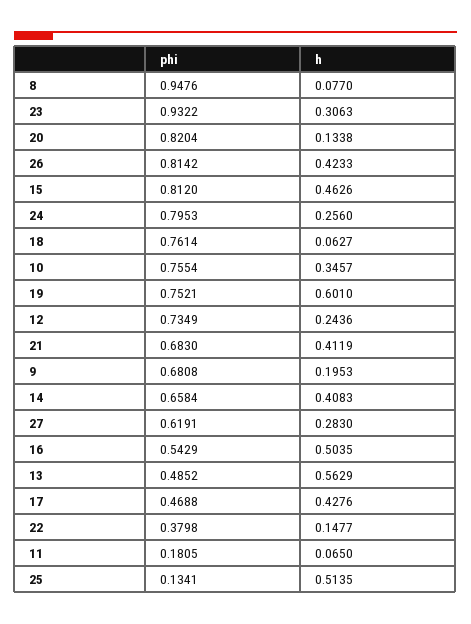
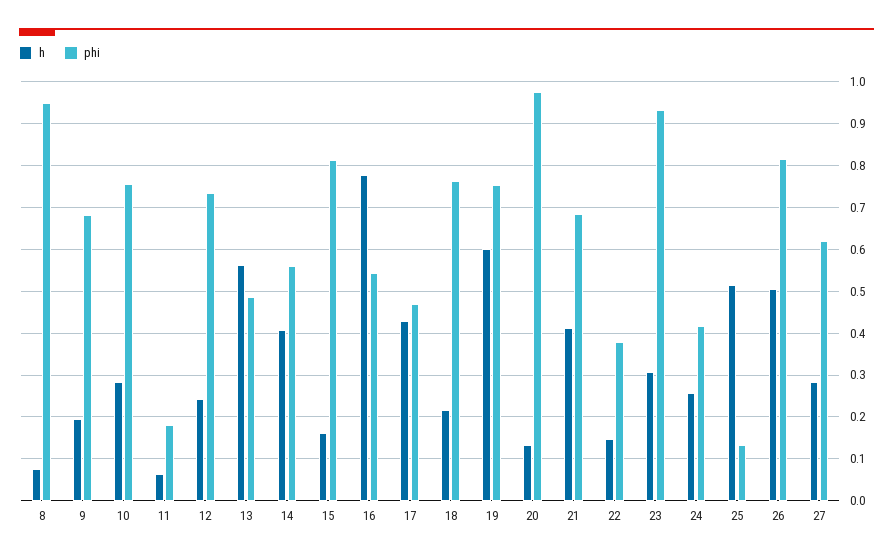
phi, 20: 0.8204 -> 0.98
h, 26: 0.4233 -> 0.5
h, 15: 0.4626 -> 0.16
phi, 24: 0.7953 -> 0.42
h, 18: 0.0627 -> 0.22
h, 10: 0.3457 -> 0.28
phi, 14: 0.6584 -> 0.56
h, 16: 0.5035 -> 0.78

